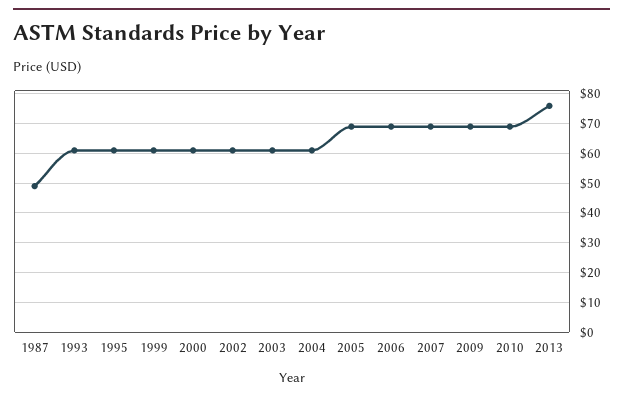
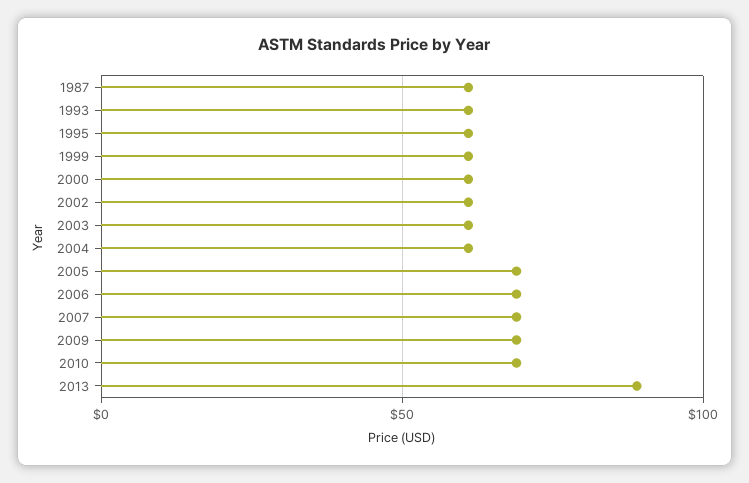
1987: 50 -> 60
2013: 75 -> 90

